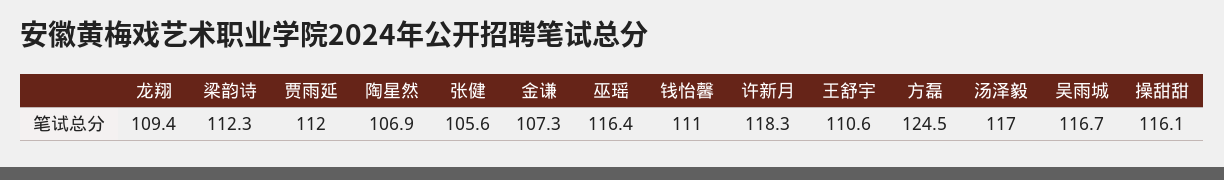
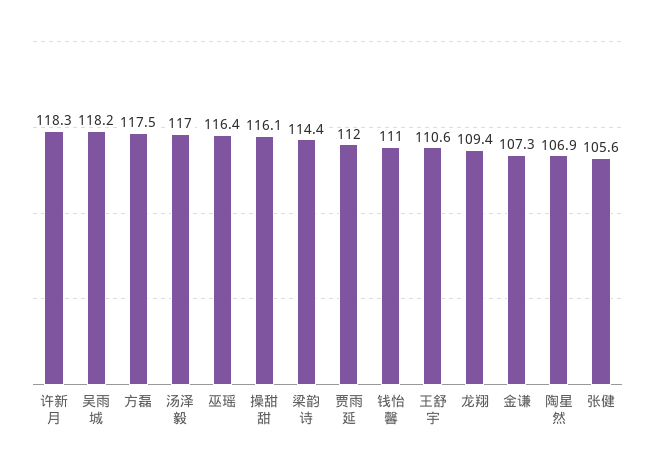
梁韵诗: 112.3 -> 114.4
方磊: 124.5 -> 117.5
吴雨城: 116.7 -> 118.2

